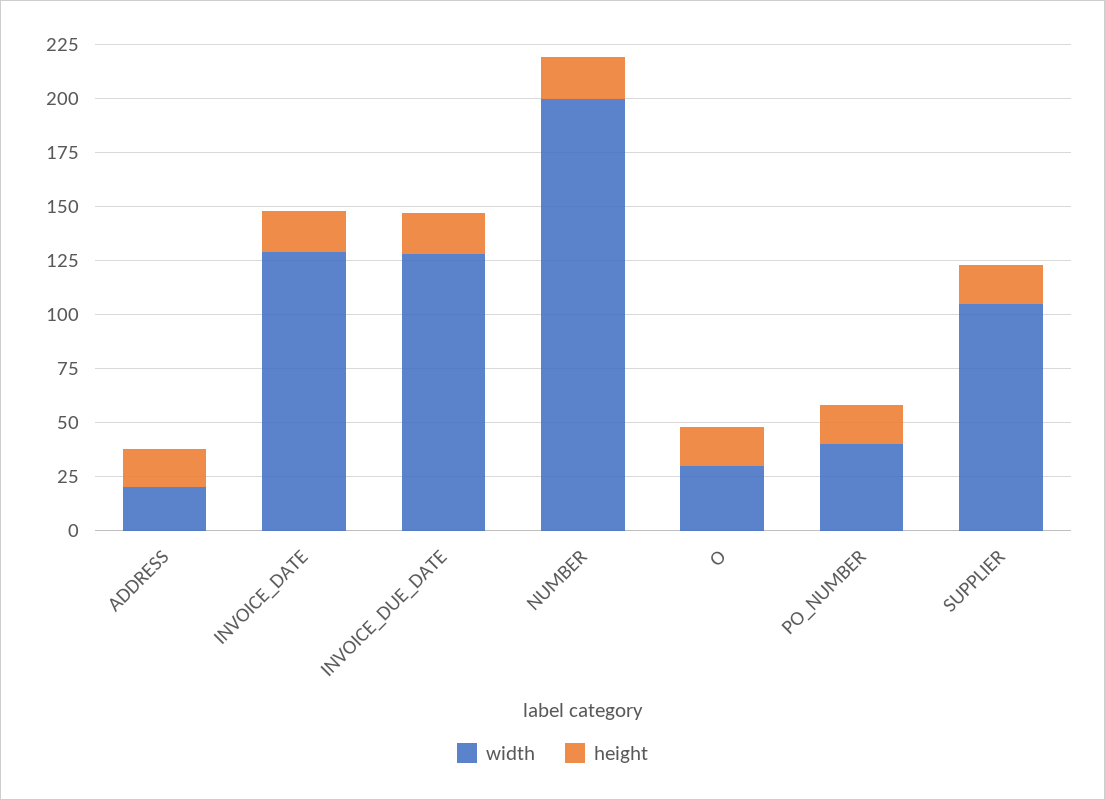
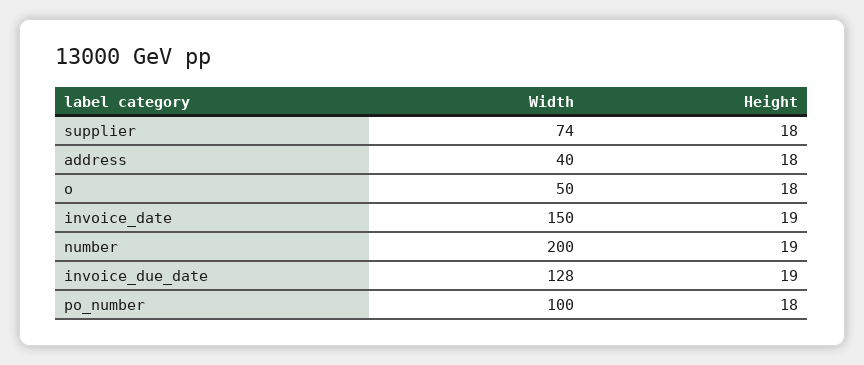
width, ADDRESS: 20 -> 40
width, INVOICE_DATE: 130 -> 150
width, O: 30 -> 50
width, PO_NUMBER: 40 -> 100
width, SUPPLIER: 105 -> 74

